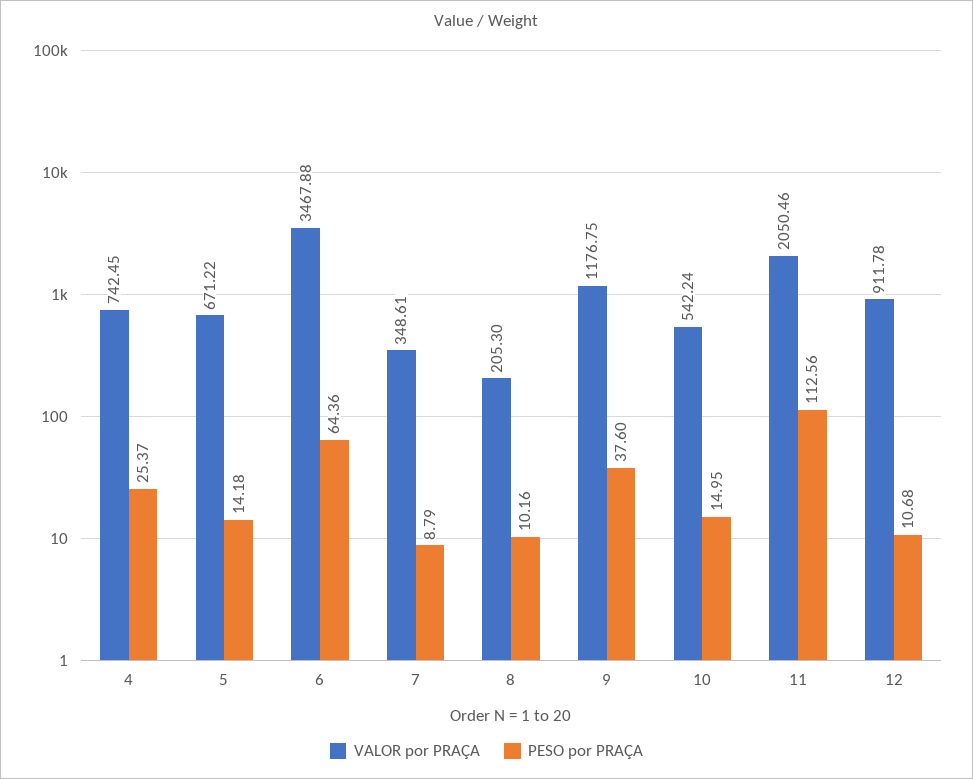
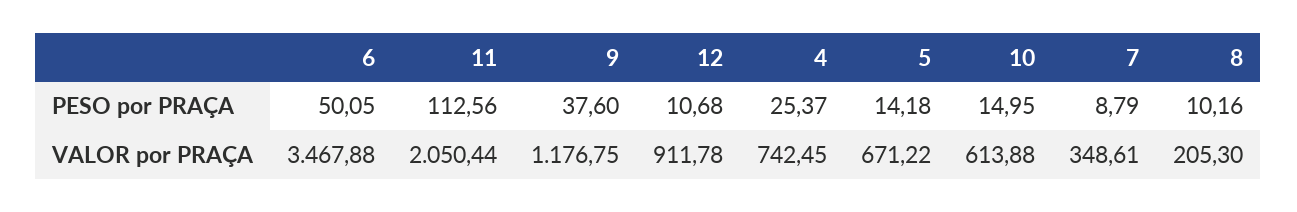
PESO por PRAÇA, 6: 64.36 -> 50.05
VALOR por PRAÇA, 10: 542.24 -> 613.88
VALOR por PRAÇA, 11: 2050.46 -> 2050.44

